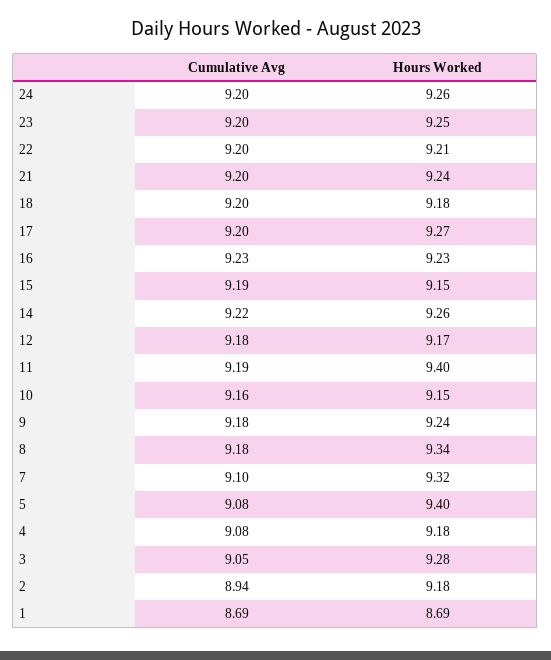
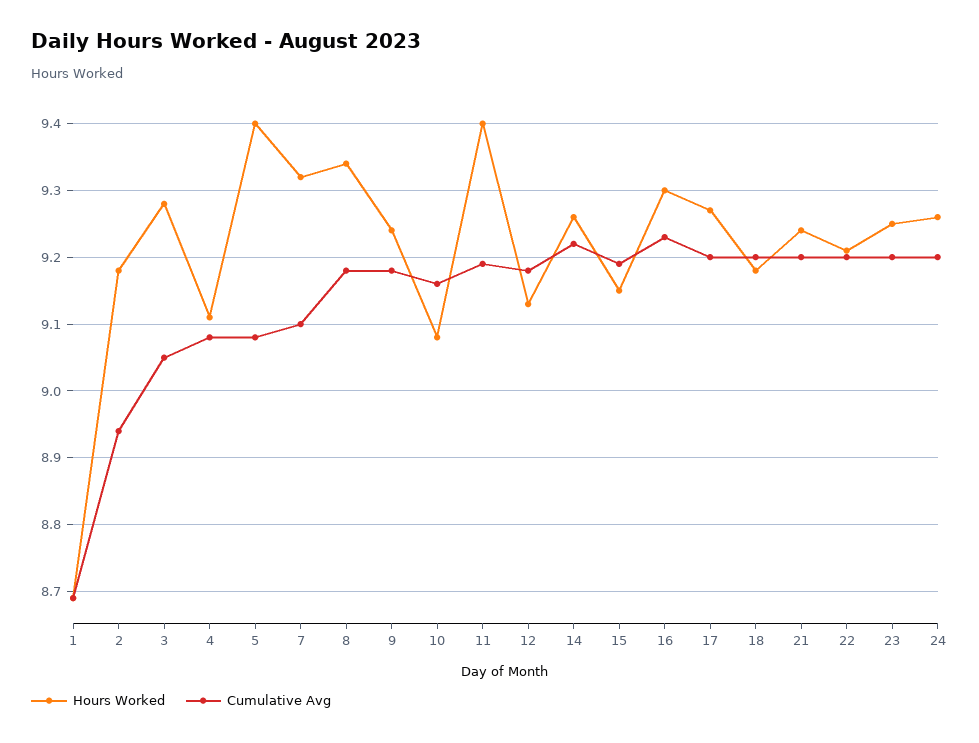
Hours Worked, 16: 9.23 -> 9.3
Hours Worked, 12: 9.17 -> 9.13
Hours Worked, 10: 9.15 -> 9.08
Hours Worked, 4: 9.18 -> 9.11

